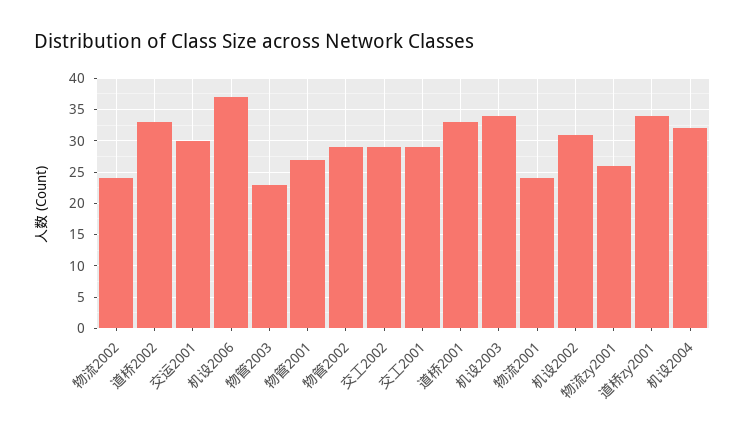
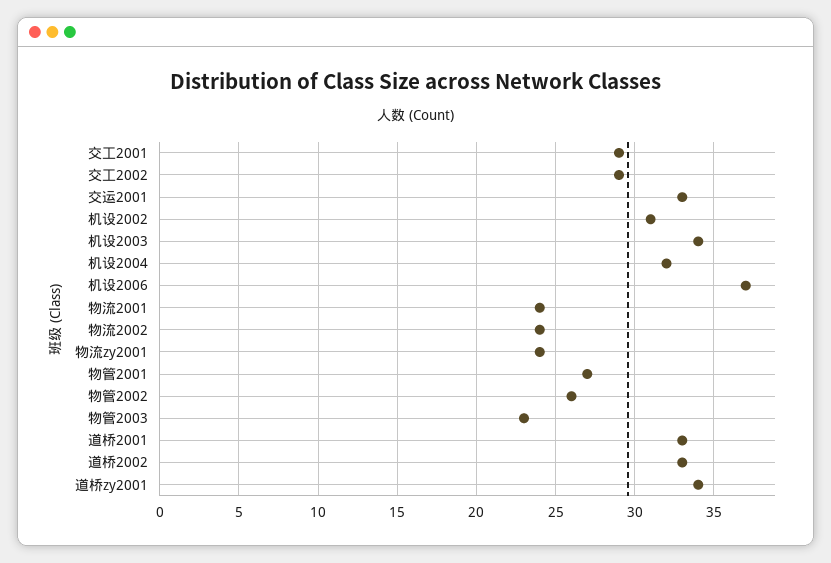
交运2001: 30 -> 33
物管2002: 29 -> 26
物流zy2001: 26 -> 24

